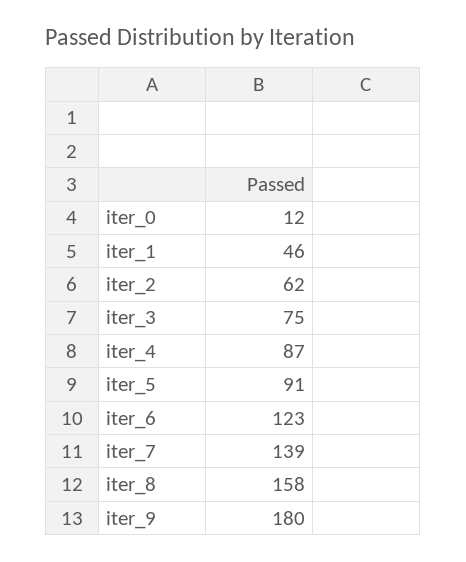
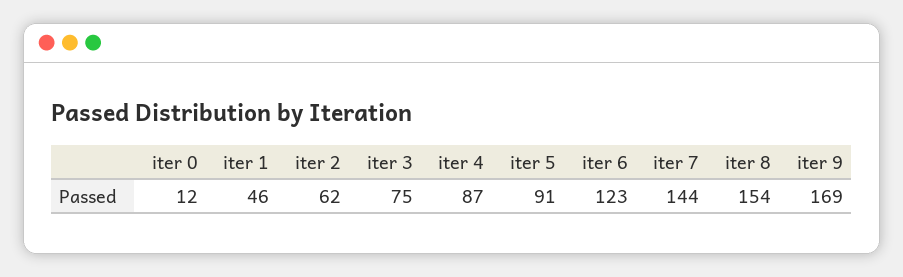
iter_7: 139 -> 144
iter_8: 158 -> 154
iter_9: 180 -> 169

